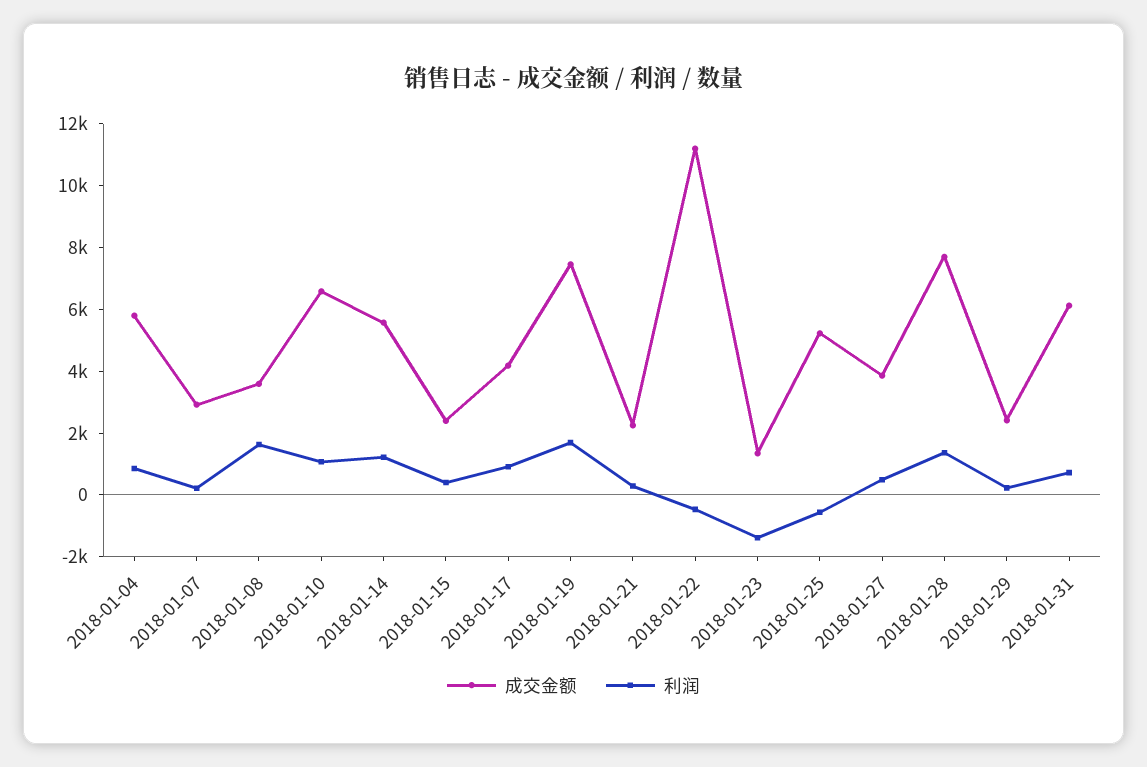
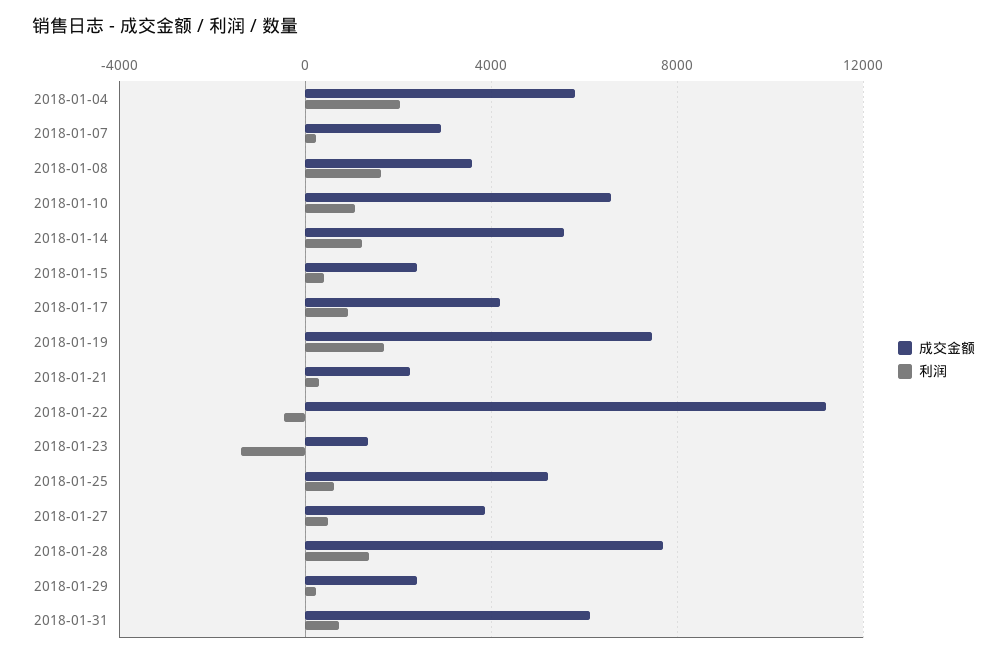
利润, 2018-01-04: 1000 -> 2000
利润, 2018-01-25: -500 -> 500

